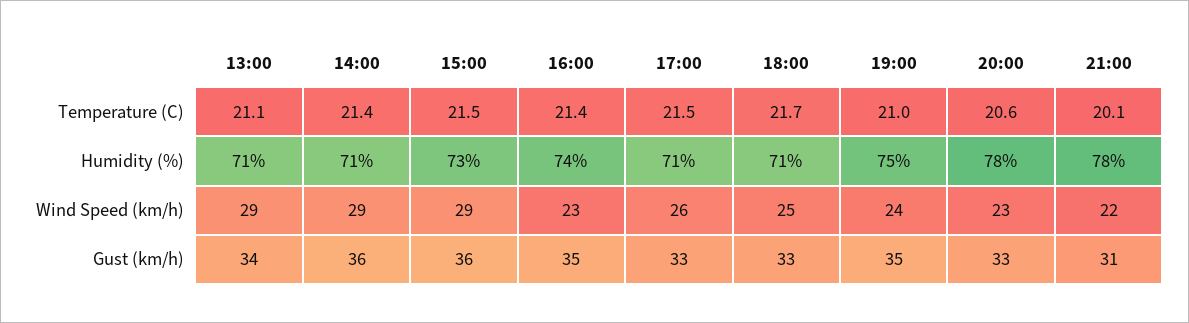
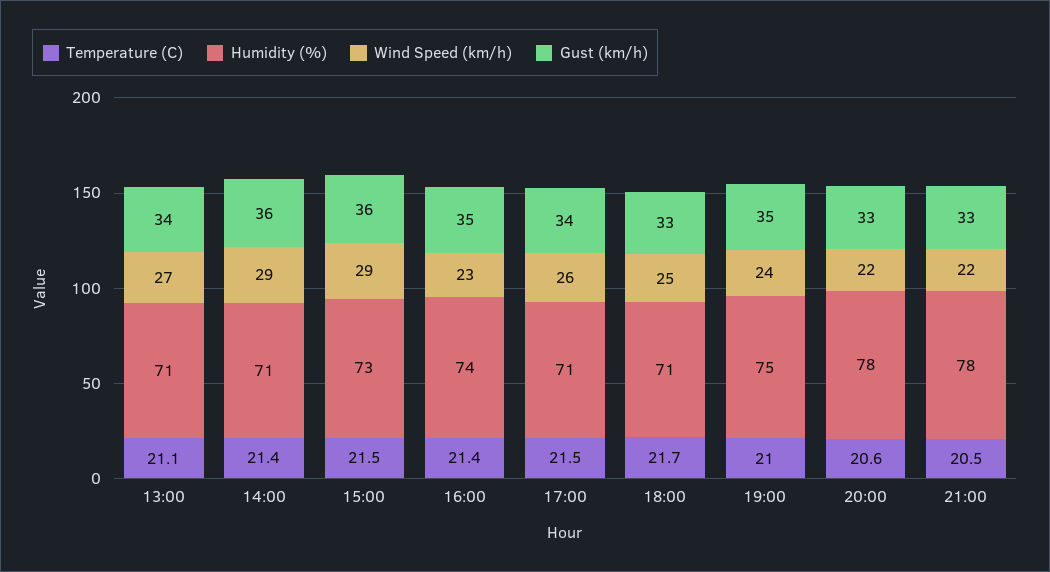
Temperature (C), 21:00: 20.1 -> 20.5
Wind Speed (km/h), 13:00: 29 -> 27
Wind Speed (km/h), 20:00: 23 -> 22
Gust (km/h), 17:00: 33 -> 34
Gust (km/h), 21:00: 31 -> 33

